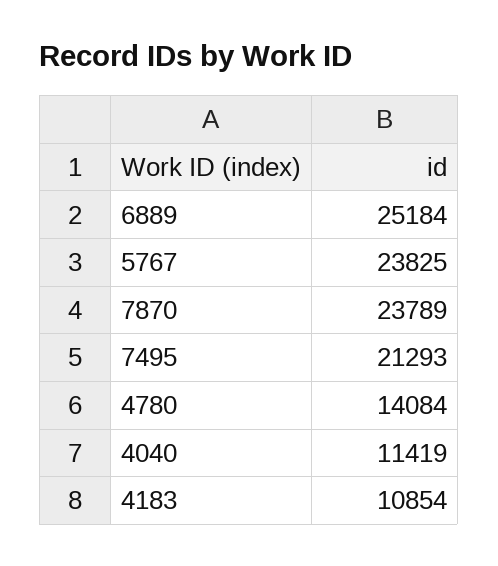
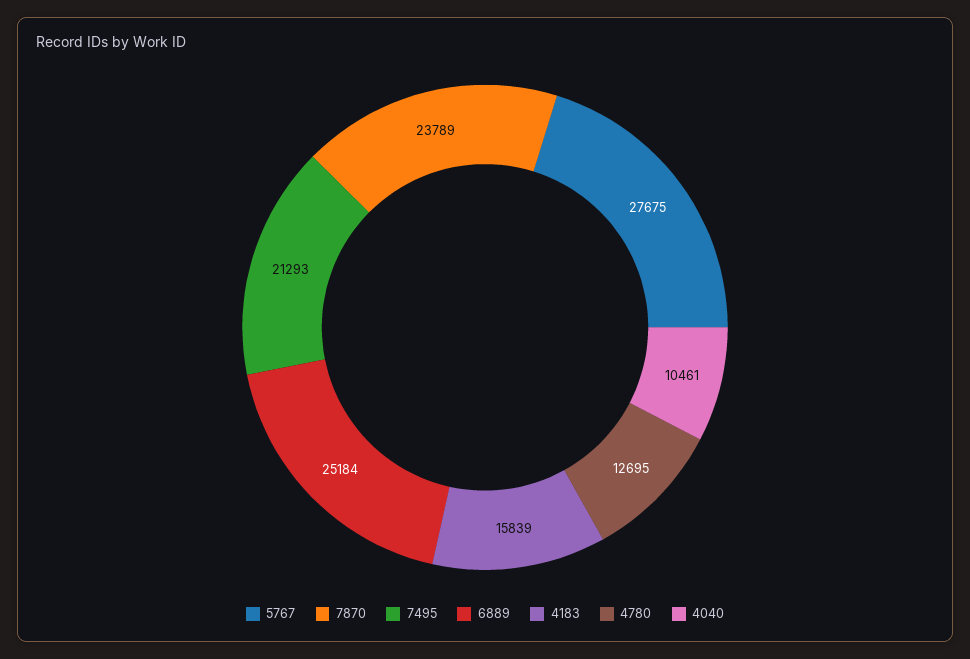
5767: 23825 -> 27675
4780: 14084 -> 12695
4040: 11419 -> 10461
4183: 10854 -> 15839

